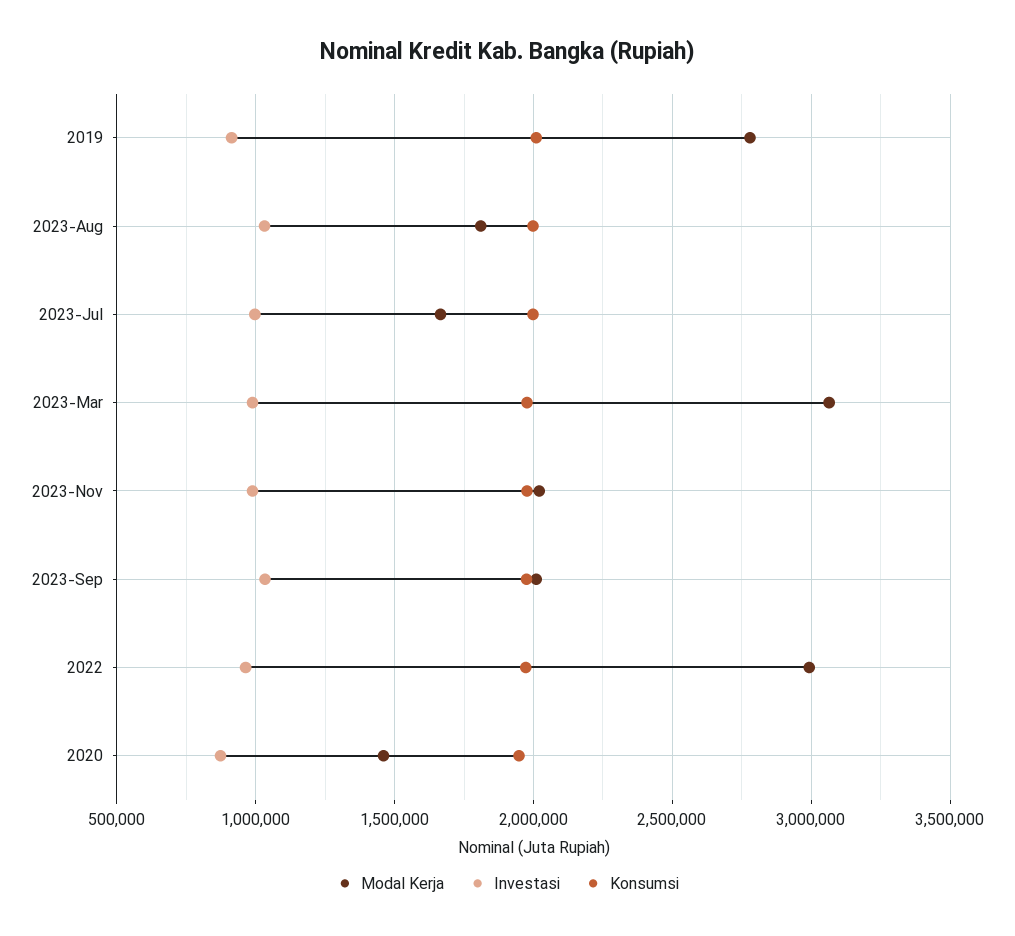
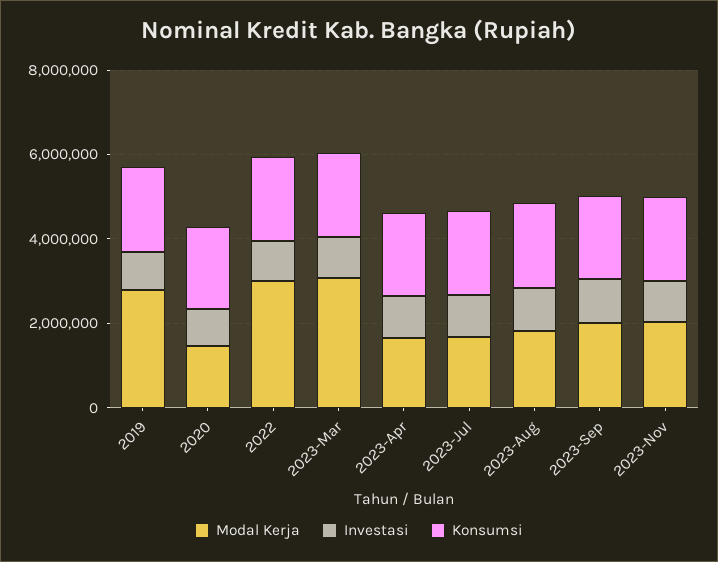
Modal Kerja, 2023-Apr: none -> 1500000
Investasi, 2023-Apr: none -> 1000000
Konsumsi, 2023-Apr: none -> 2000000

